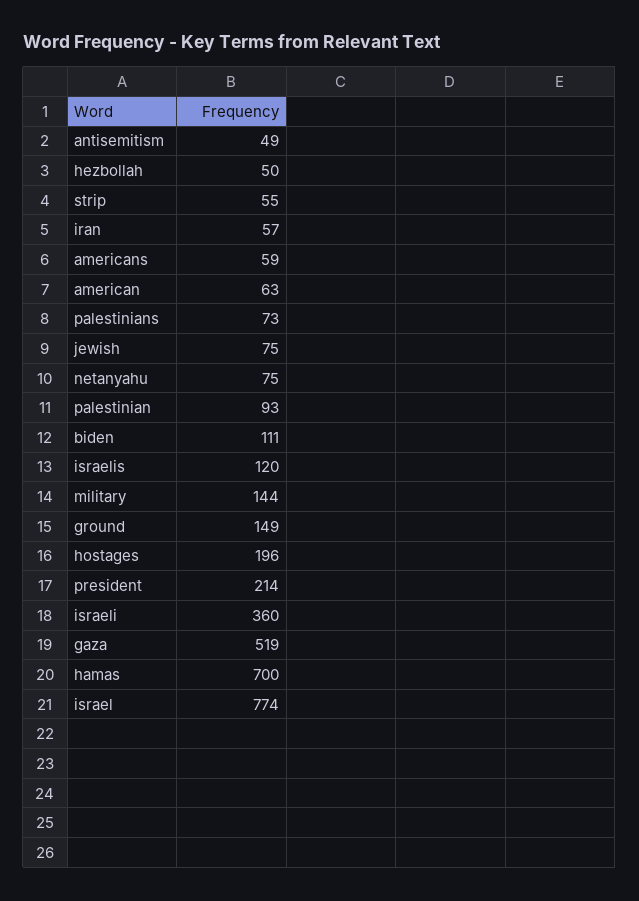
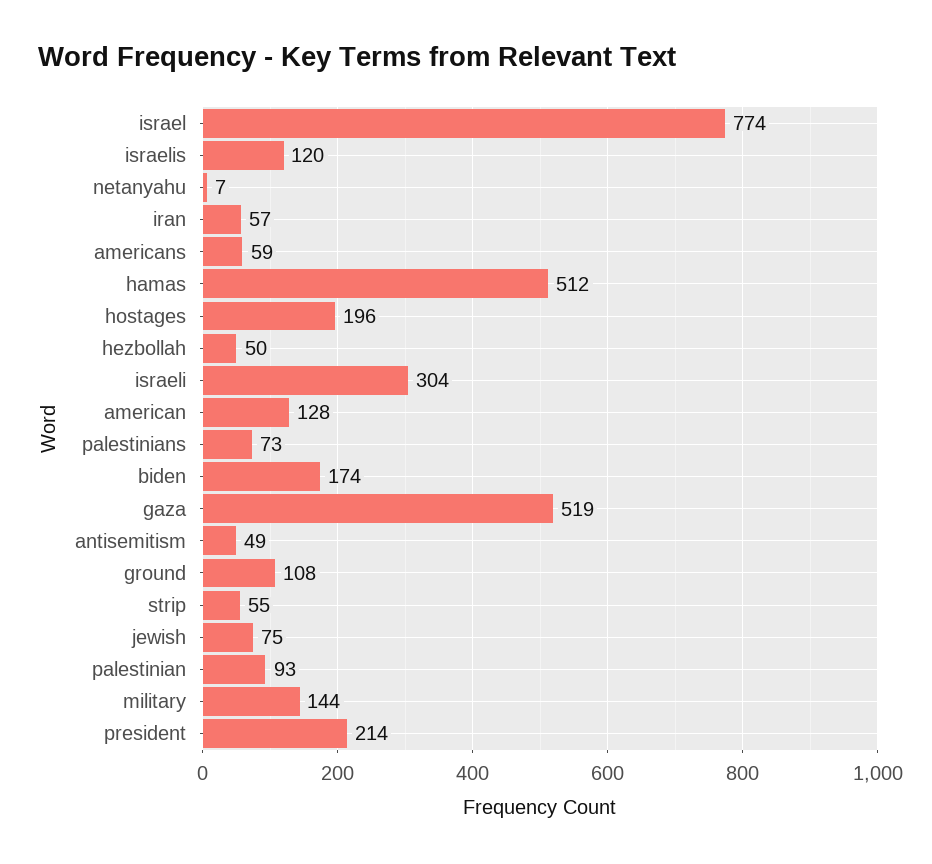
american: 63 -> 128
netanyahu: 75 -> 7
biden: 111 -> 174
ground: 149 -> 108
israeli: 360 -> 304
hamas: 700 -> 512

